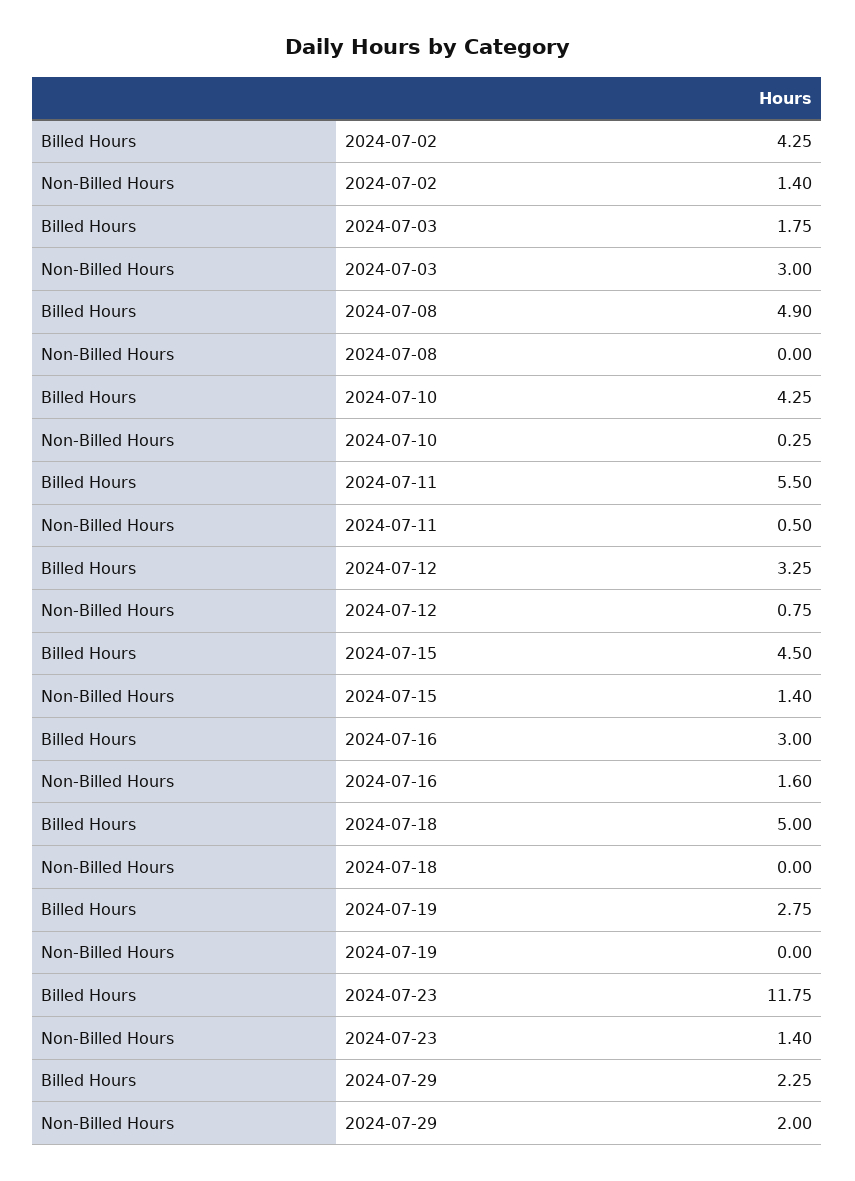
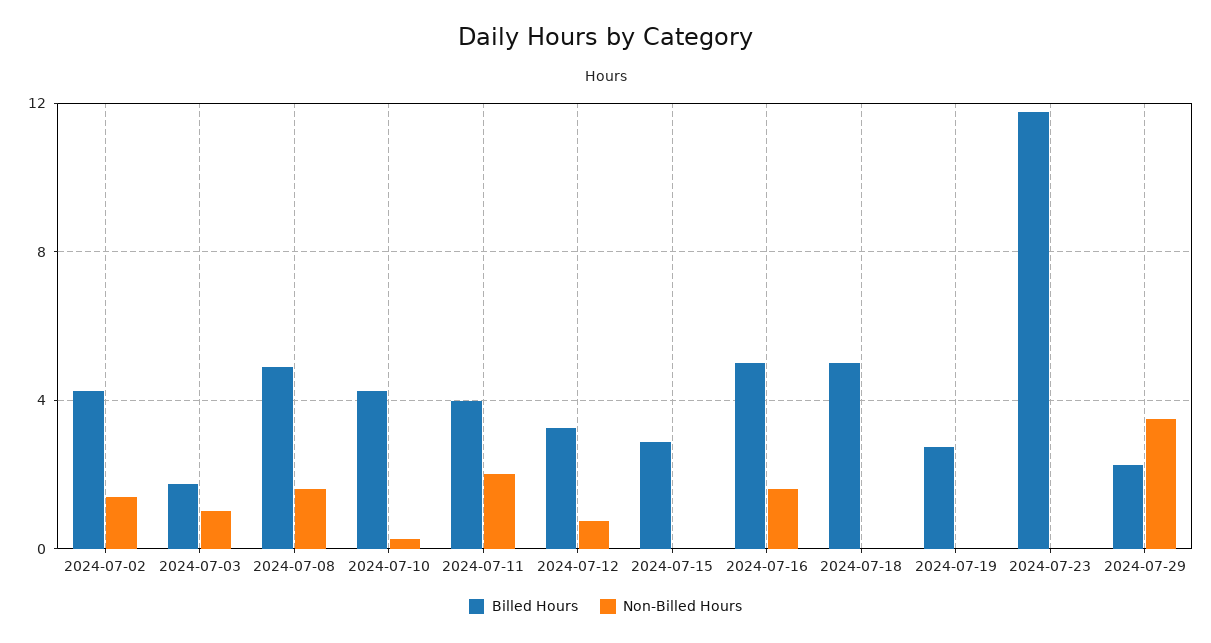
Non-Billed Hours, 2024-07-03: 3 -> 1
Non-Billed Hours, 2024-07-08: 0 -> 1.5
Billed Hours, 2024-07-11: 5.5 -> 4
Non-Billed Hours, 2024-07-11: 0.5 -> 2
Billed Hours, 2024-07-15: 4.5 -> 3
Non-Billed Hours, 2024-07-15: 1.4 -> 0
Billed Hours, 2024-07-16: 3 -> 5
Non-Billed Hours, 2024-07-23: 1.4 -> 0
Non-Billed Hours, 2024-07-29: 2 -> 3.5

